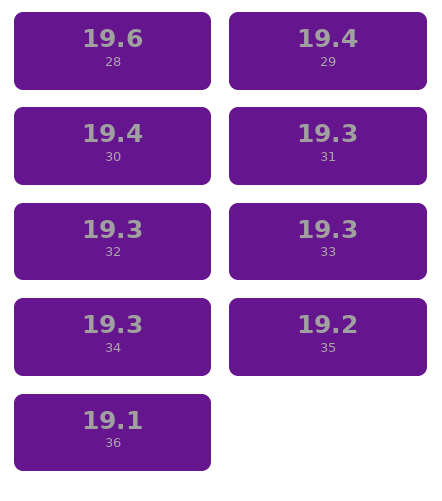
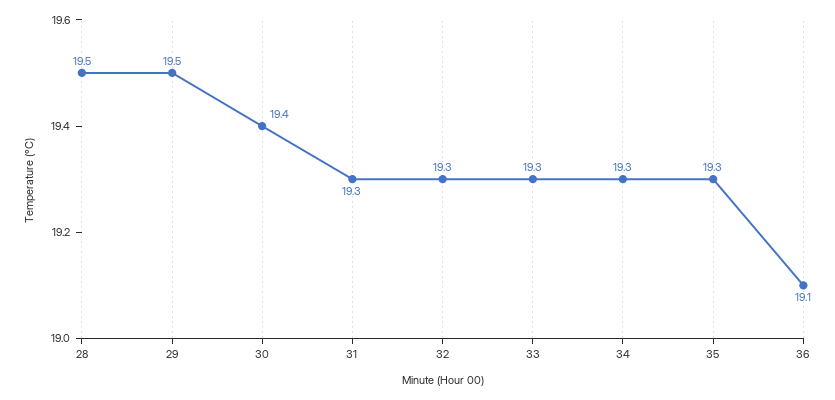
28: 19.6 -> 19.5
29: 19.4 -> 19.5
35: 19.2 -> 19.3

